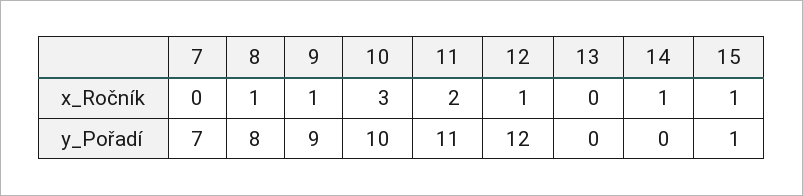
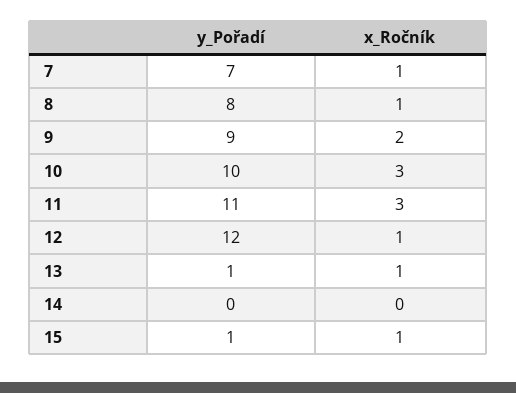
7, x_Ročník: 0 -> 1
9, x_Ročník: 1 -> 2
11, x_Ročník: 2 -> 3
13, x_Ročník: 0 -> 1
14, x_Ročník: 1 -> 0
13, y_Pořadí: 0 -> 1

